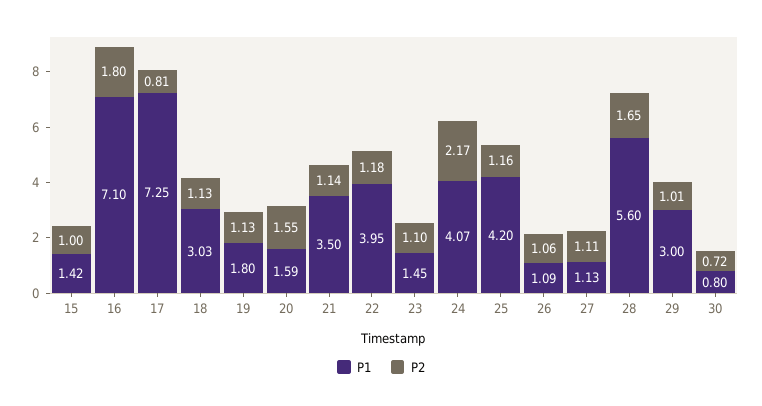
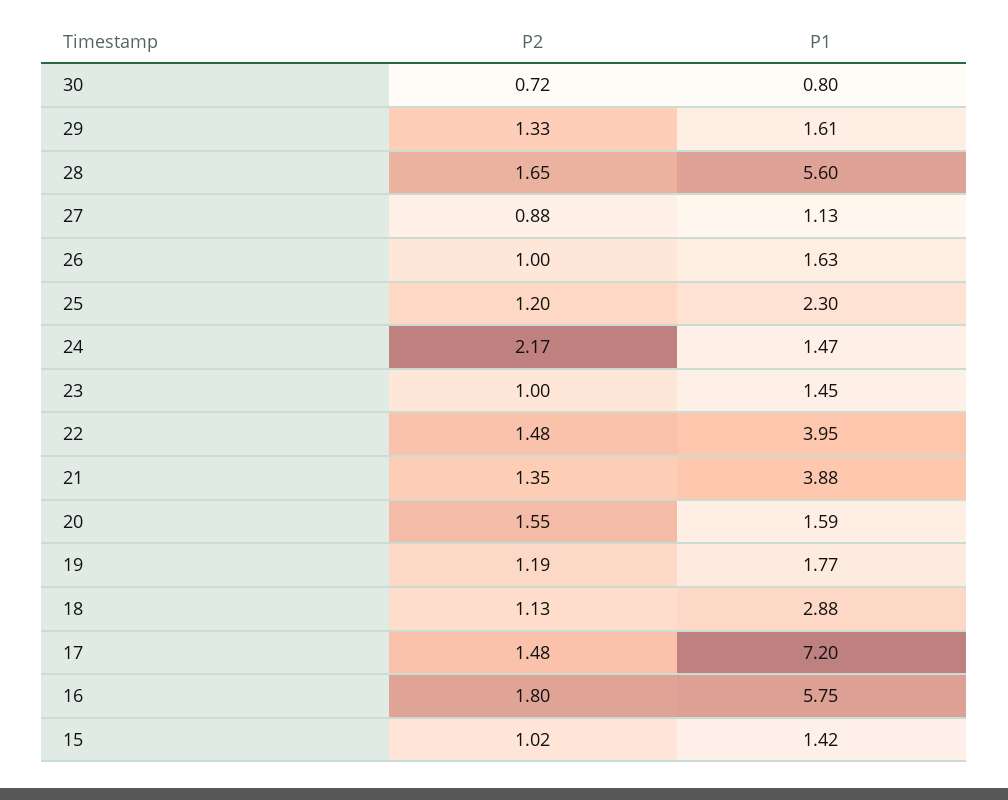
P2, 15: 1 -> 1.02
P1, 16: 7.1 -> 5.75
P1, 17: 7.25 -> 7.2
P2, 17: 0.81 -> 1.48
P1, 18: 3.03 -> 2.88
P1, 19: 1.8 -> 1.77
P2, 19: 1.13 -> 1.19
P1, 21: 3.5 -> 3.88
P2, 21: 1.14 -> 1.35
P2, 22: 1.18 -> 1.48
P2, 23: 1.1 -> 1
P1, 24: 4.07 -> 1.47
P1, 25: 4.2 -> 2.3
P2, 25: 1.16 -> 1.2
P1, 26: 1.09 -> 1.63
P2, 26: 1.06 -> 1
P2, 27: 1.11 -> 0.88
P1, 29: 3 -> 1.61
P2, 29: 1.01 -> 1.33

